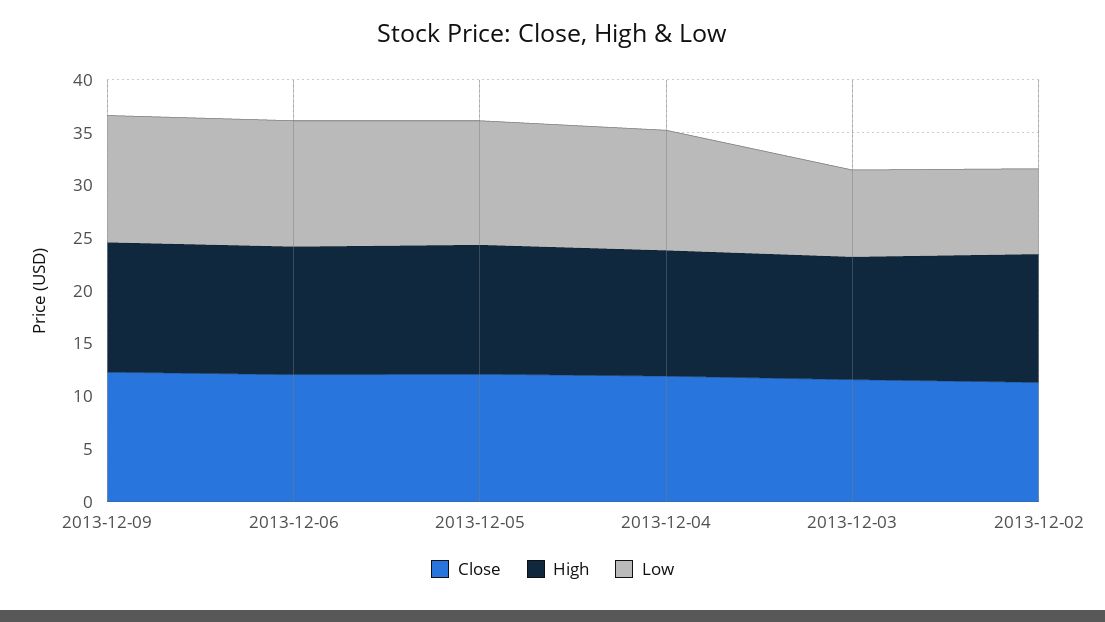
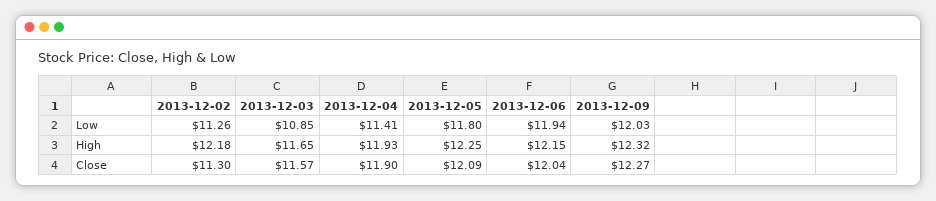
Low, 2013-12-03: 8 -> 10.85
Low, 2013-12-02: 8 -> 11.26

